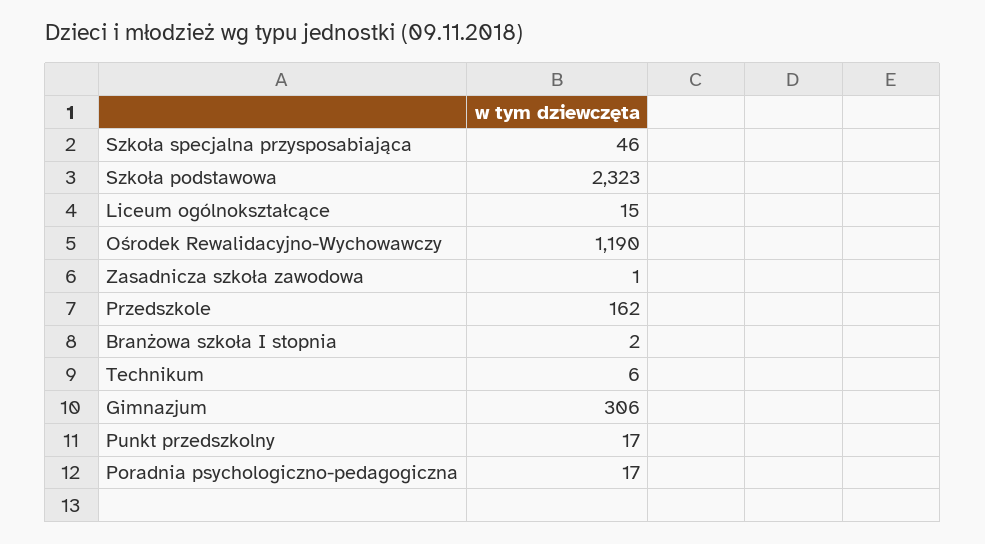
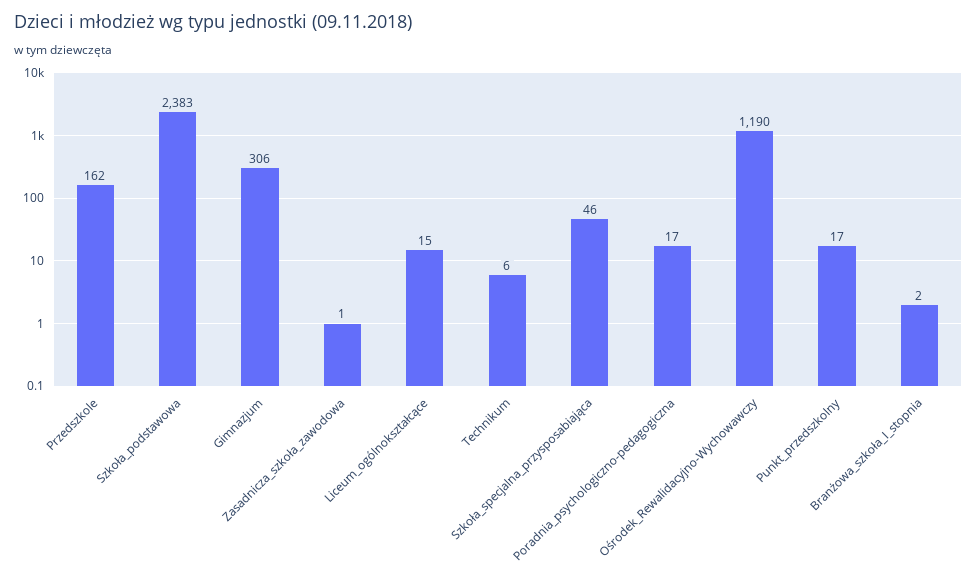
Szkoła podstawowa: 2323 -> 2383

